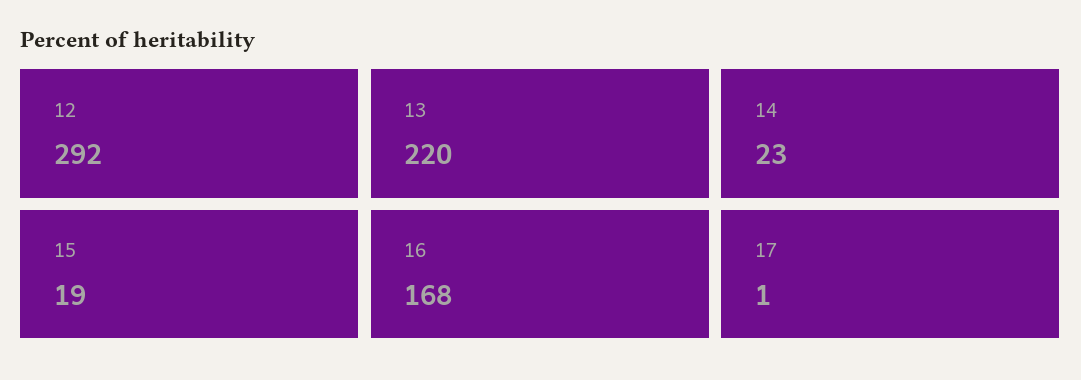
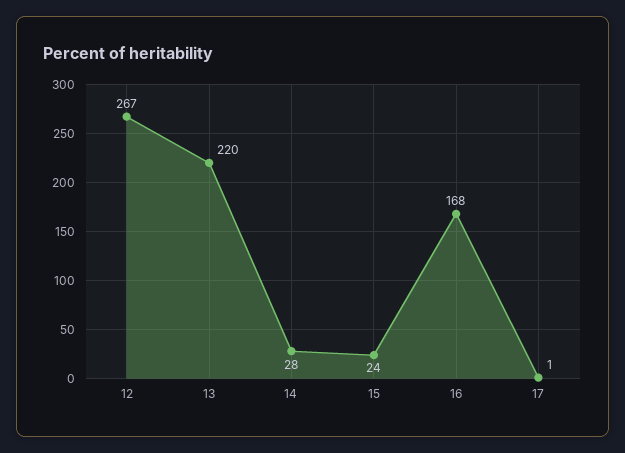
12: 292 -> 267
14: 23 -> 28
15: 19 -> 24

